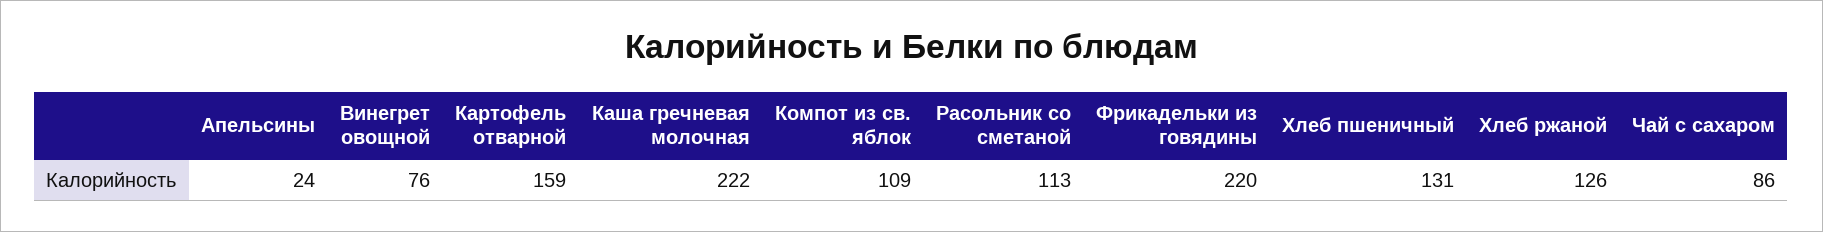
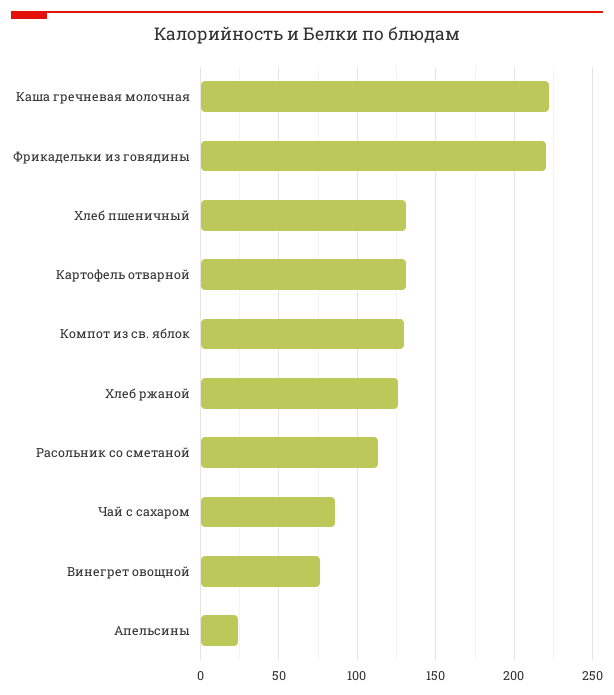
Картофель отварной: 159 -> 130
Компот из св. яблок: 109 -> 130

